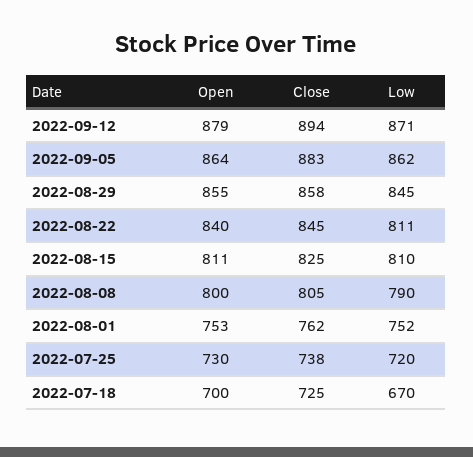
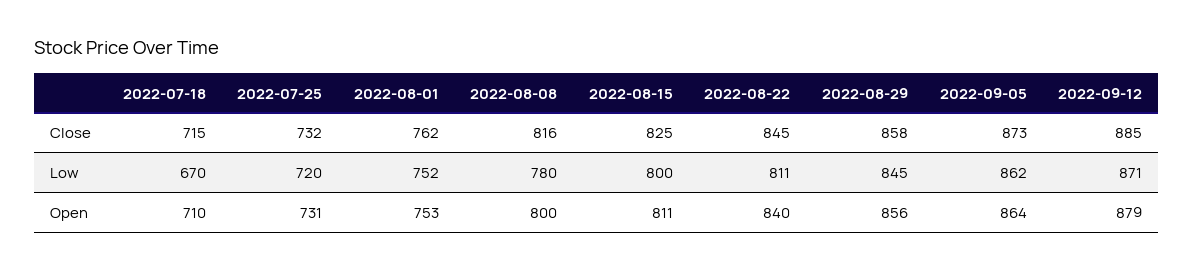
Close, 2022-09-12: 894 -> 885
Close, 2022-09-05: 883 -> 873
Open, 2022-08-29: 855 -> 856
Low, 2022-08-15: 810 -> 800
Close, 2022-08-08: 805 -> 816
Low, 2022-08-08: 790 -> 780
Open, 2022-07-25: 730 -> 731
Close, 2022-07-25: 738 -> 732
Open, 2022-07-18: 700 -> 710
Close, 2022-07-18: 725 -> 715

